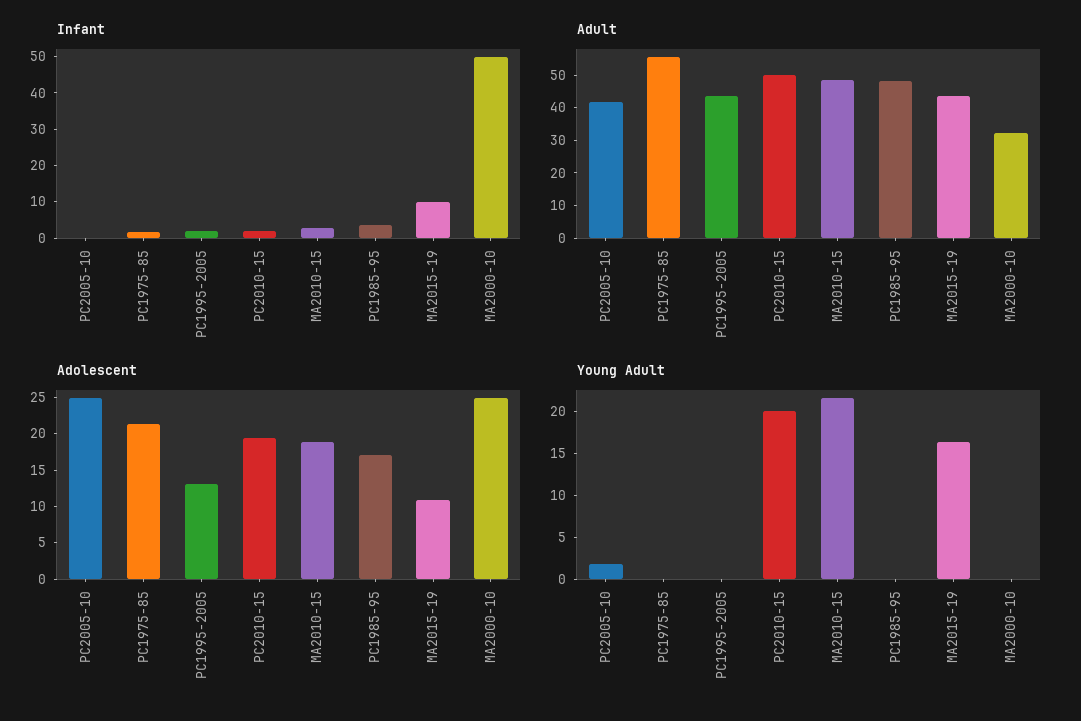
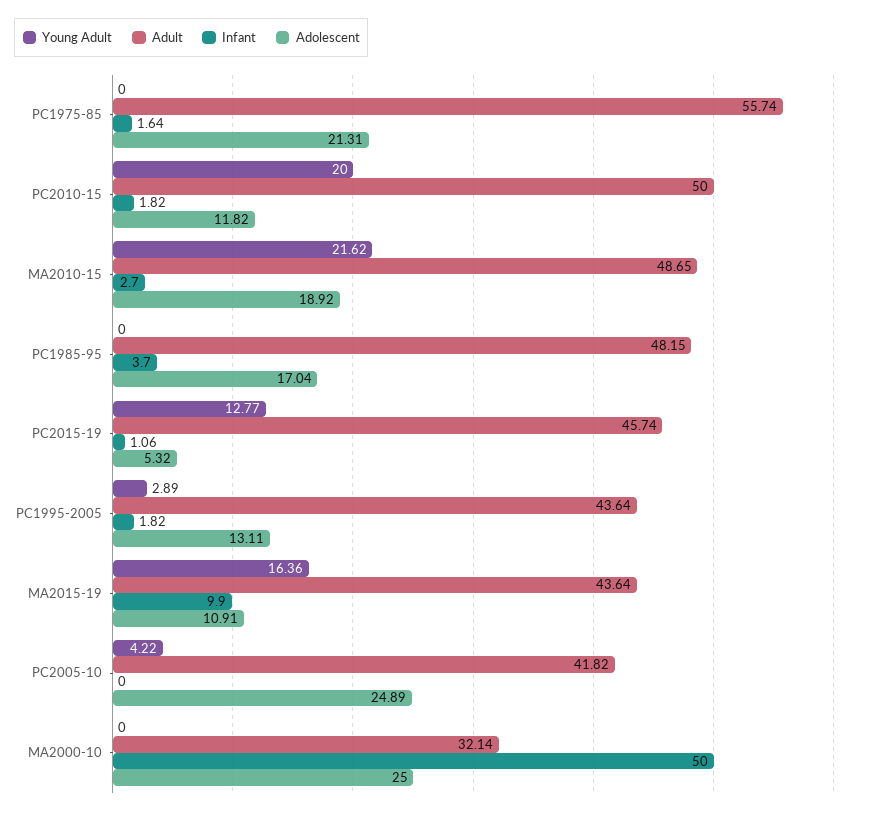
Adolescent, PC2010-15: 20 -> 11.82
Young Adult, PC2005-10: 2 -> 4.22
Young Adult, PC1995-2005: 0 -> 2.89
Young Adult, PC2015-19: none -> 12.77
Adult, PC2015-19: none -> 45.74
Infant, PC2015-19: none -> 1.06
Adolescent, PC2015-19: none -> 5.32

